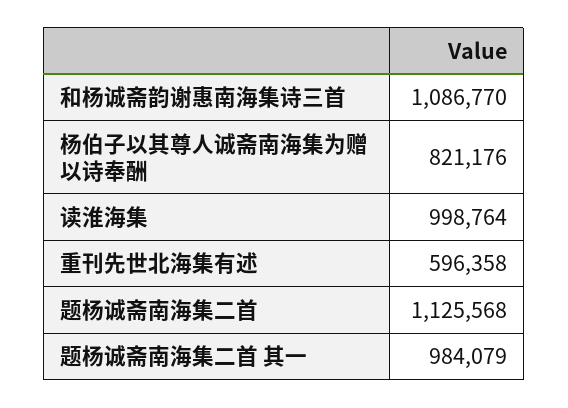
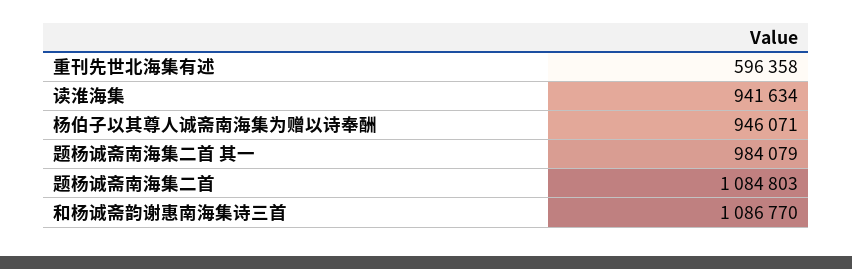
杨伯子以其尊人诚斋南海集为赠以诗奉酬: 821176 -> 946071
读淮海集: 998764 -> 941634
题杨诚斋南海集二首: 1125568 -> 1084803

